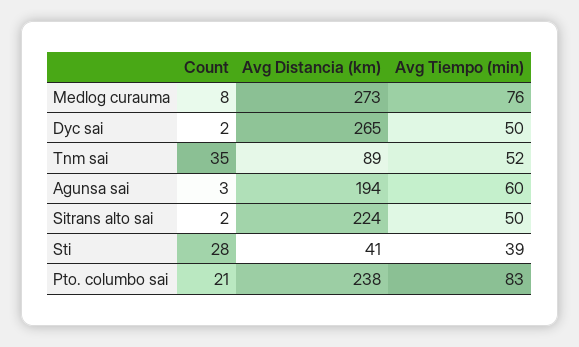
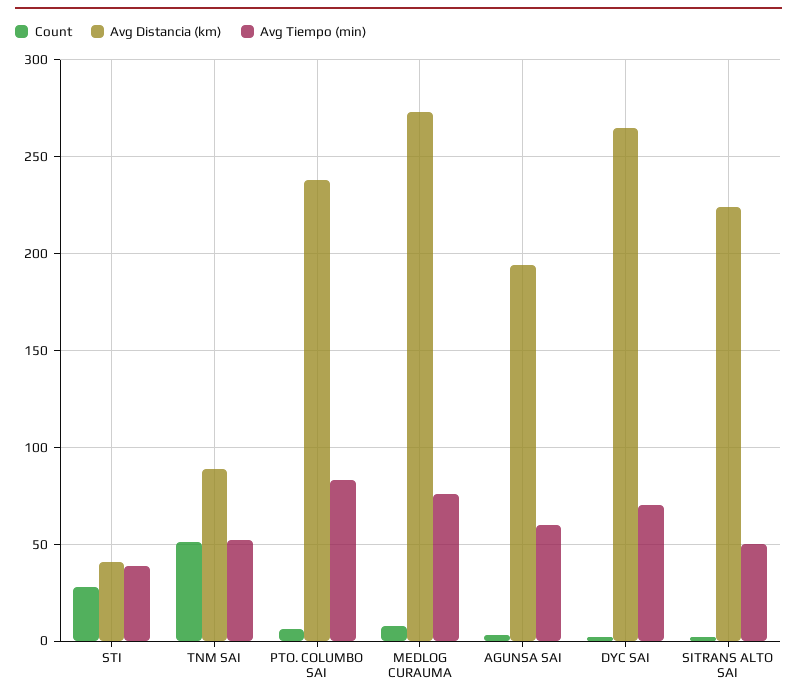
Avg Tiempo (min), Dyc sai: 50 -> 70
Count, Tnm sai: 35 -> 50
Count, Pto. columbo sai: 21 -> 5

